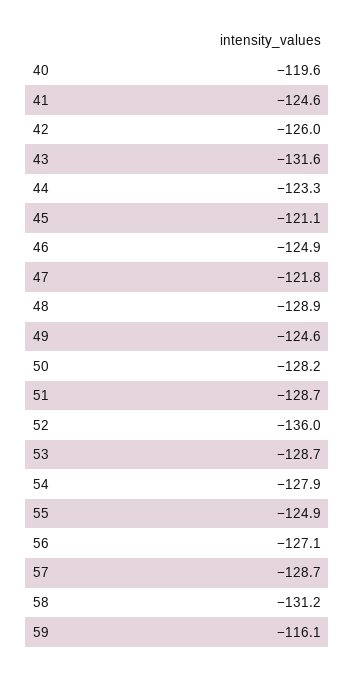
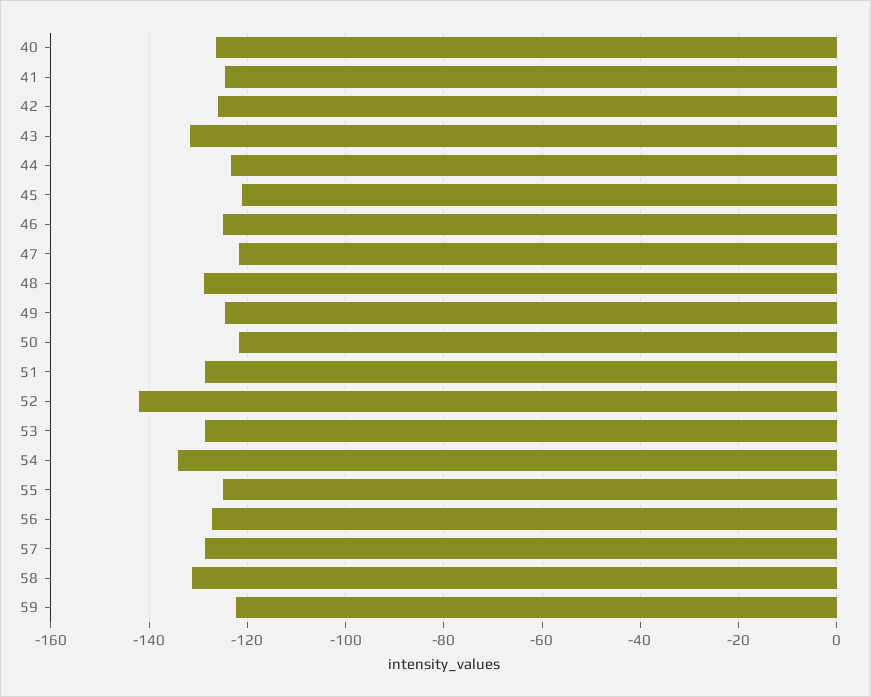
40: -119.6 -> -126
50: -128.2 -> -122
52: -136 -> -142
54: -127.9 -> -134
59: -116.1 -> -122

